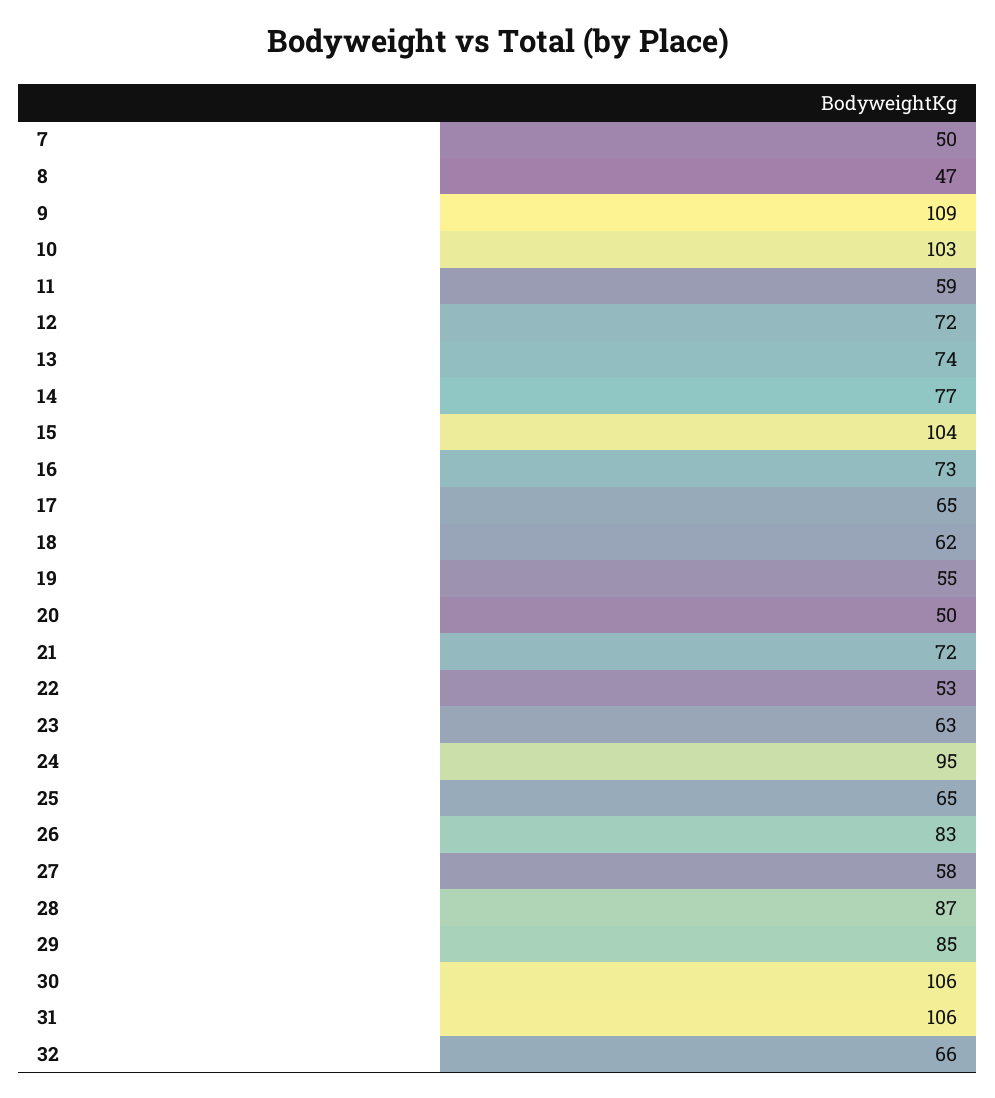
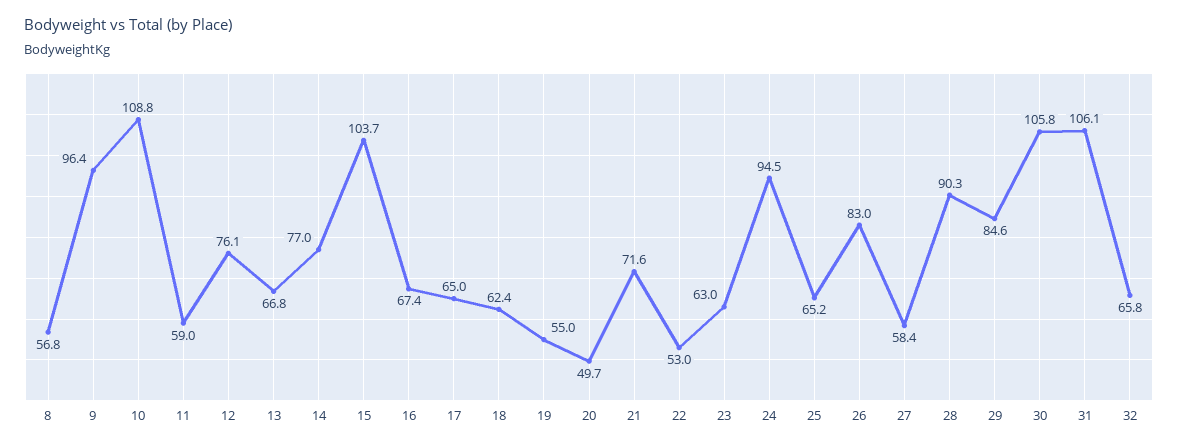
7: 50 -> none
8: 47 -> 56.8
9: 109 -> 96.4
10: 103 -> 108.8
12: 72 -> 76.1
13: 74 -> 66.8
16: 73 -> 67.4
28: 87 -> 90.3

